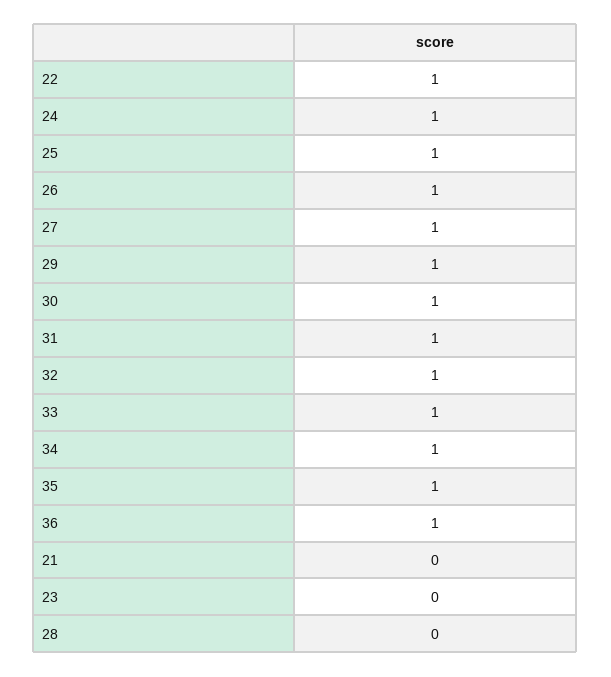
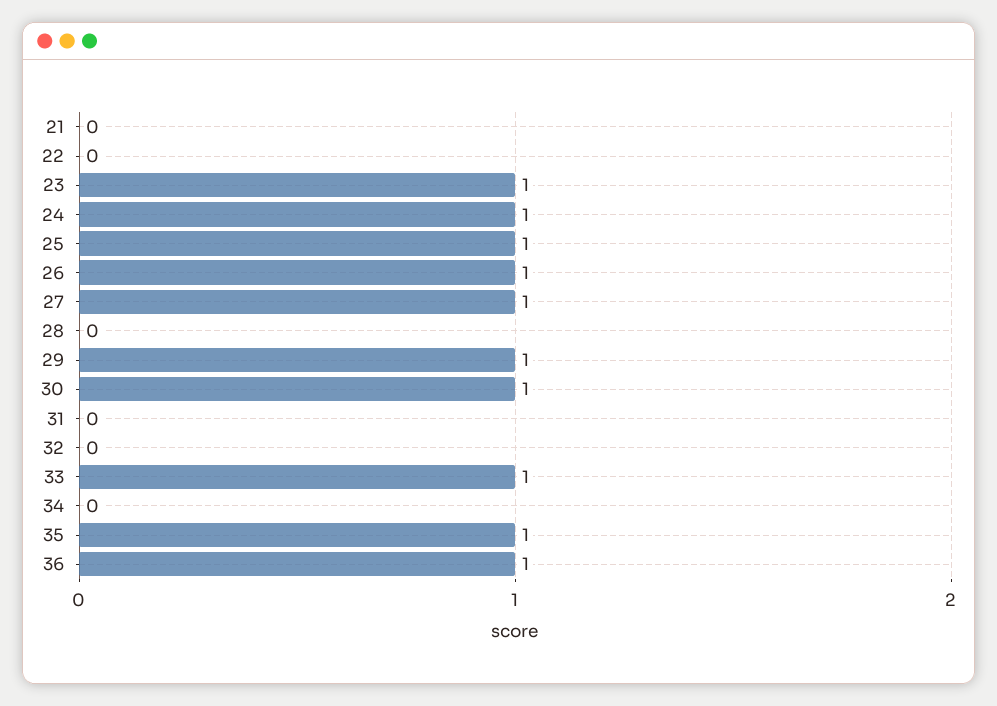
22: 1 -> 0
31: 1 -> 0
32: 1 -> 0
34: 1 -> 0
23: 0 -> 1

